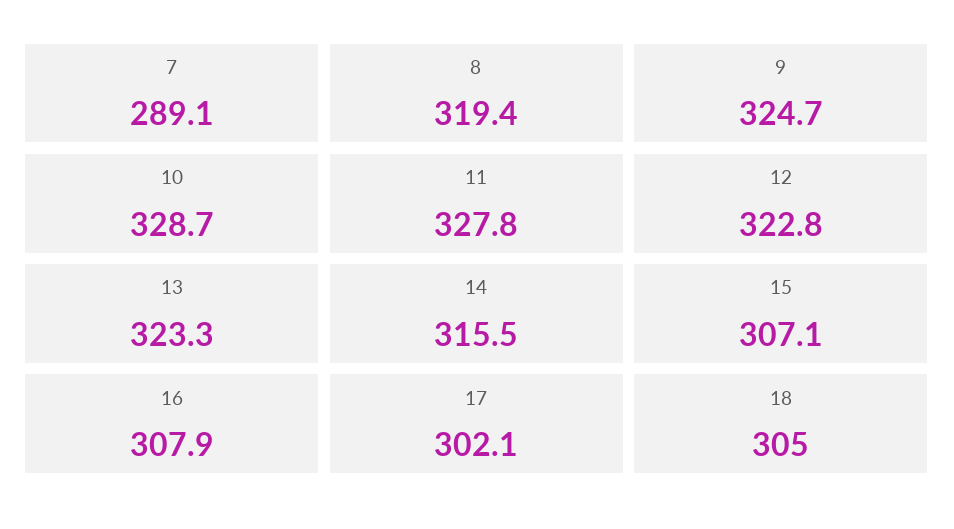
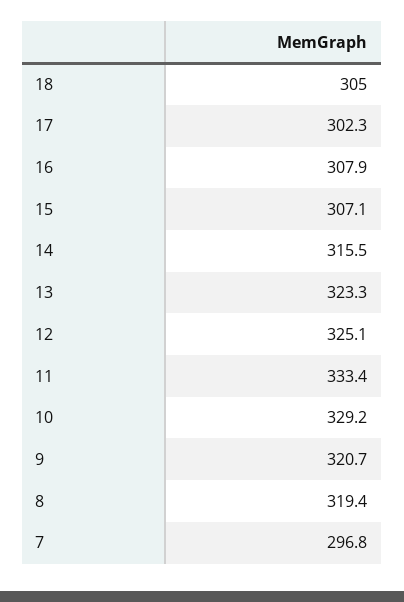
7: 289.1 -> 296.8
9: 324.7 -> 320.7
10: 328.7 -> 329.2
11: 327.8 -> 333.4
12: 322.8 -> 325.1
17: 302.1 -> 302.3

